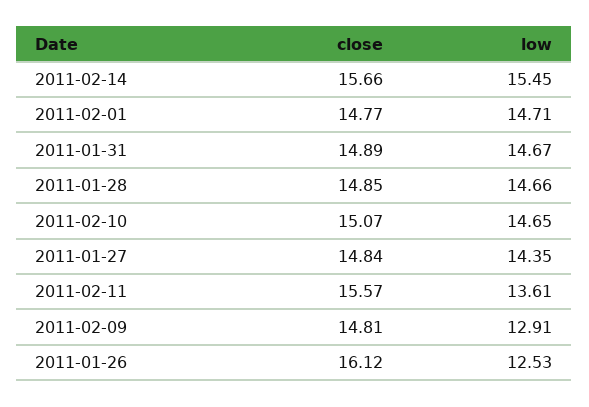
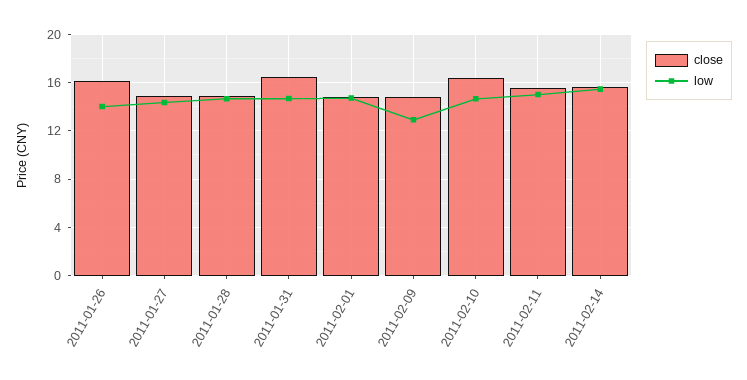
close, 2011-01-31: 14.89 -> 16.5
close, 2011-02-10: 15.07 -> 16.5
low, 2011-02-11: 13.61 -> 15
low, 2011-01-26: 12.53 -> 14

